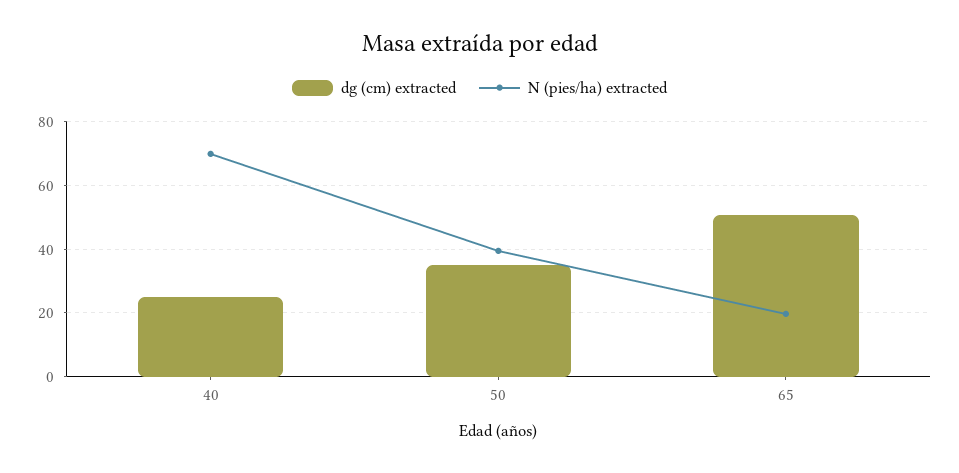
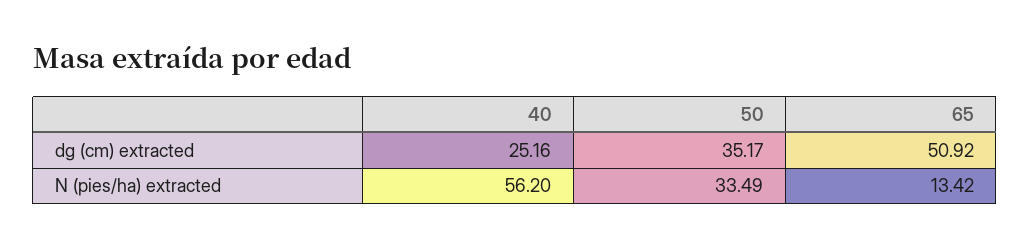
N (pies/ha) extracted, 40: 70 -> 56.2
N (pies/ha) extracted, 50: 40 -> 33.49
N (pies/ha) extracted, 65: 20 -> 13.42

